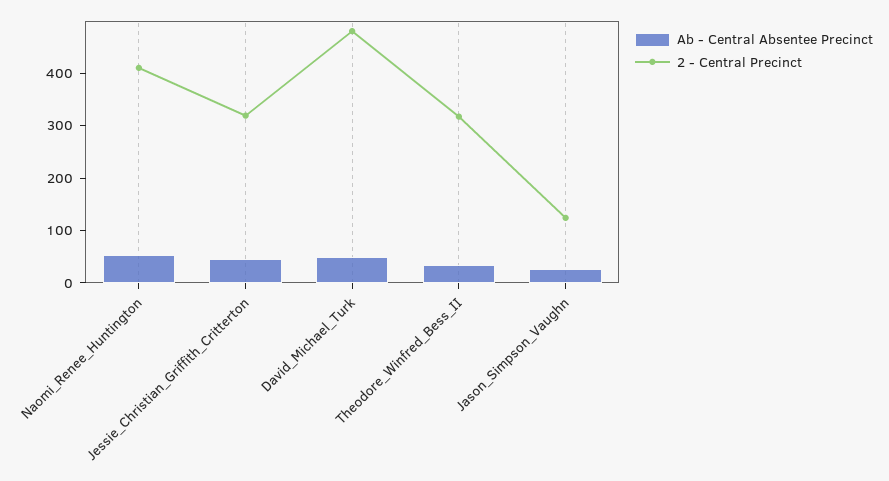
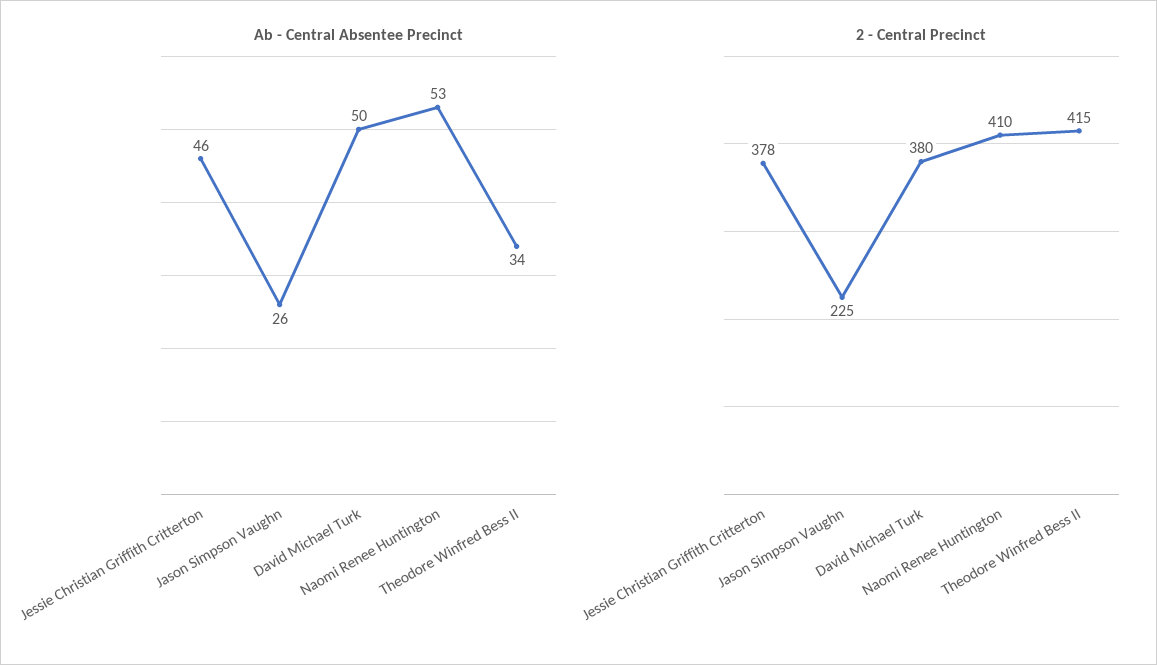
2 - Central Precinct, Jessie_Christian_Griffith_Critterton: 320 -> 378
2 - Central Precinct, David_Michael_Turk: 480 -> 380
2 - Central Precinct, Theodore_Winfred_Bess_II: 320 -> 415
2 - Central Precinct, Jason_Simpson_Vaughn: 120 -> 225

